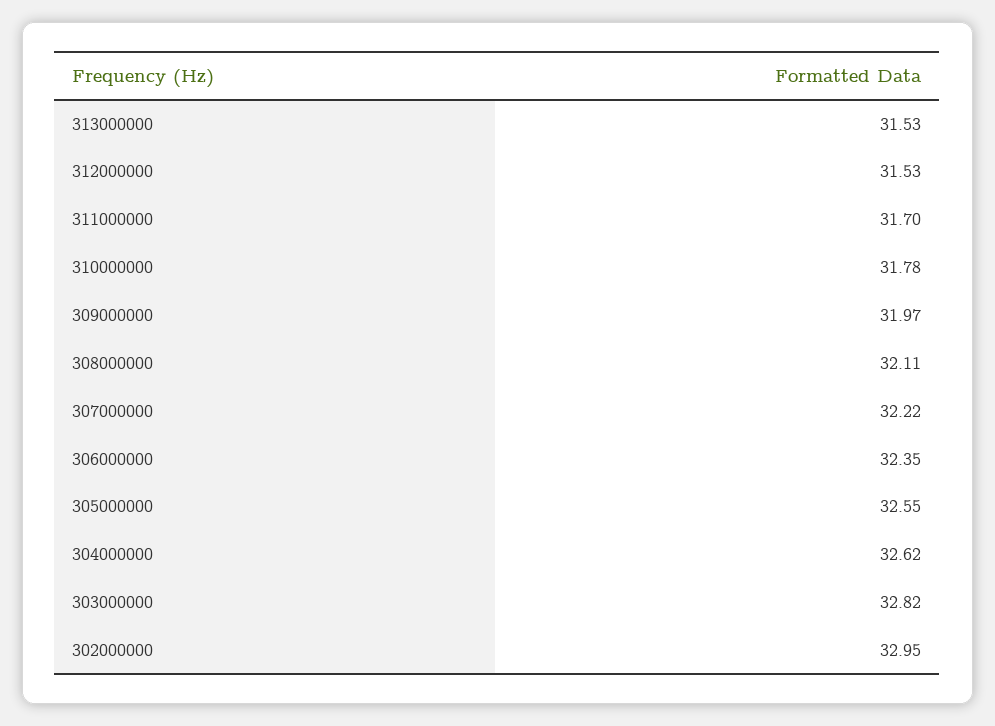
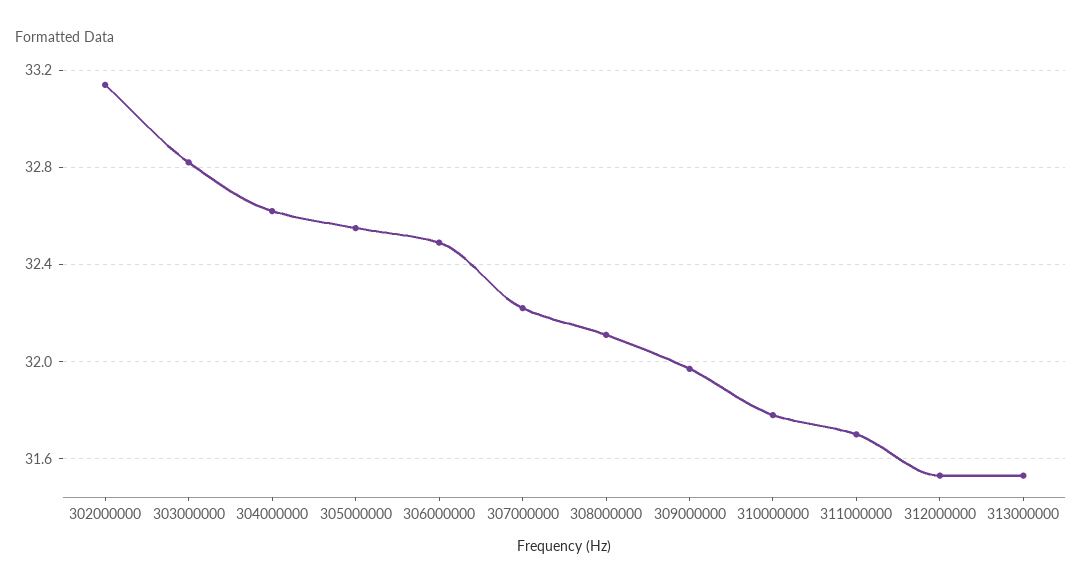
306000000: 32.35 -> 32.5
302000000: 32.95 -> 33.15

